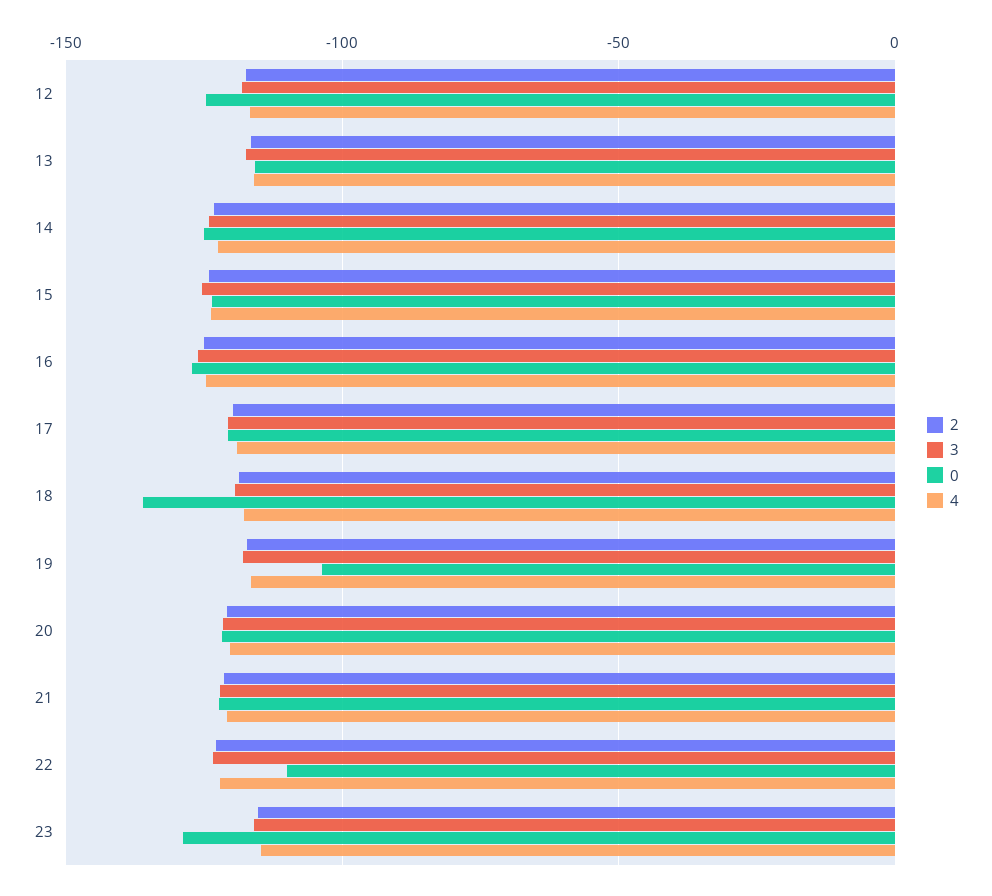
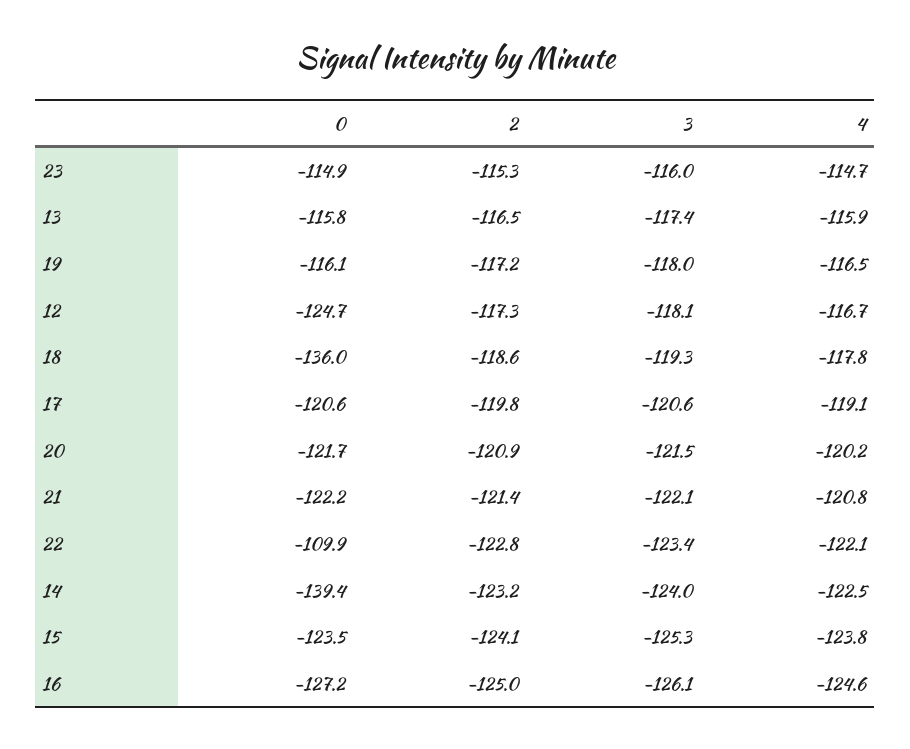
0, 14: -125 -> -139.4
0, 19: -105 -> -116.1
0, 23: -130 -> -114.9

